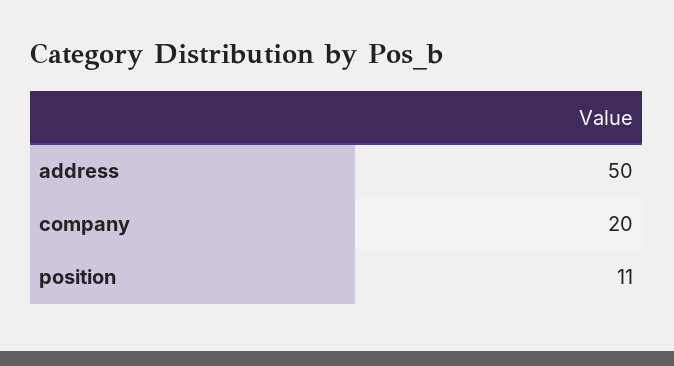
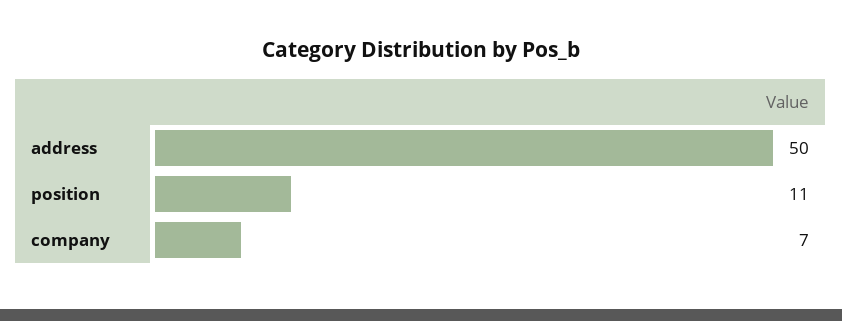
company: 20 -> 7

